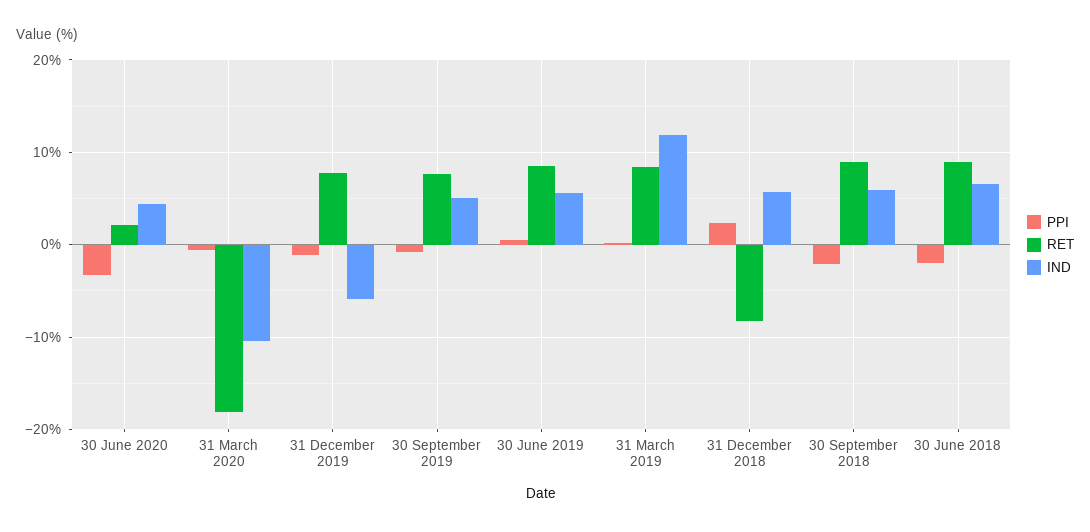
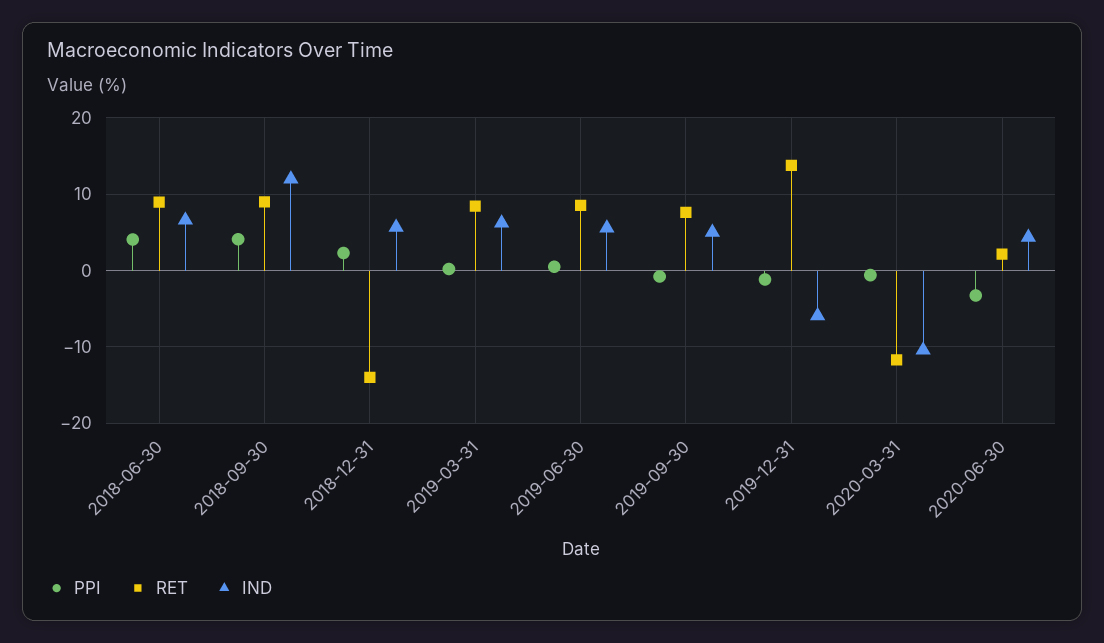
RET, 31 March 2020: -18 -> -12
RET, 31 December 2019: 8 -> 14
IND, 31 March 2019: 12 -> 6
RET, 31 December 2018: -8 -> -14
PPI, 30 September 2018: -2 -> 4
IND, 30 September 2018: 6 -> 12
PPI, 30 June 2018: -2 -> 4

